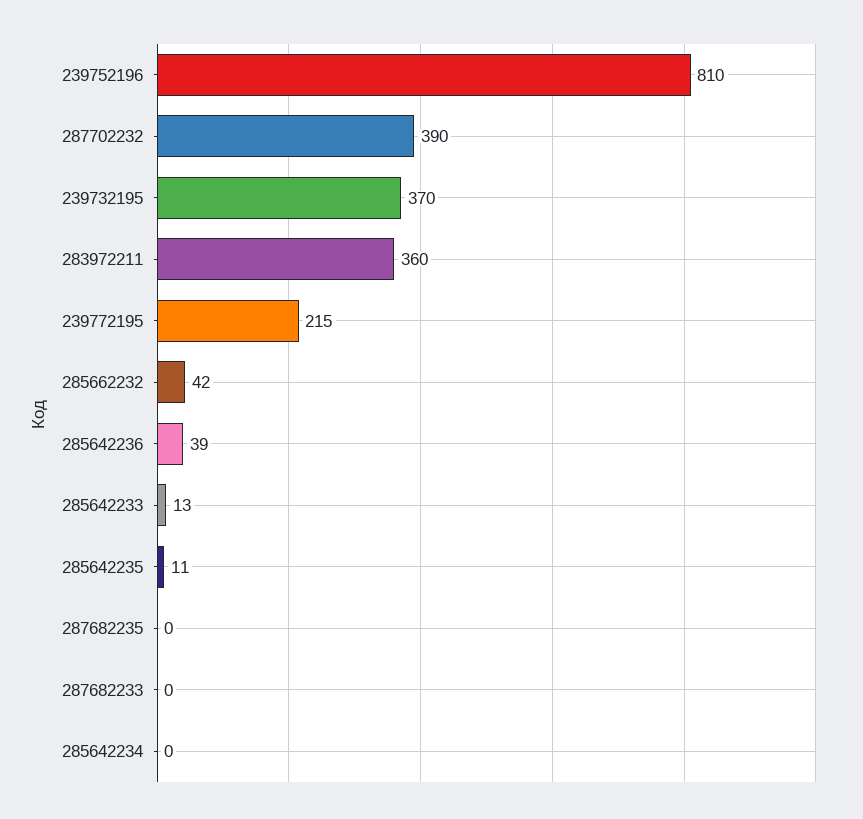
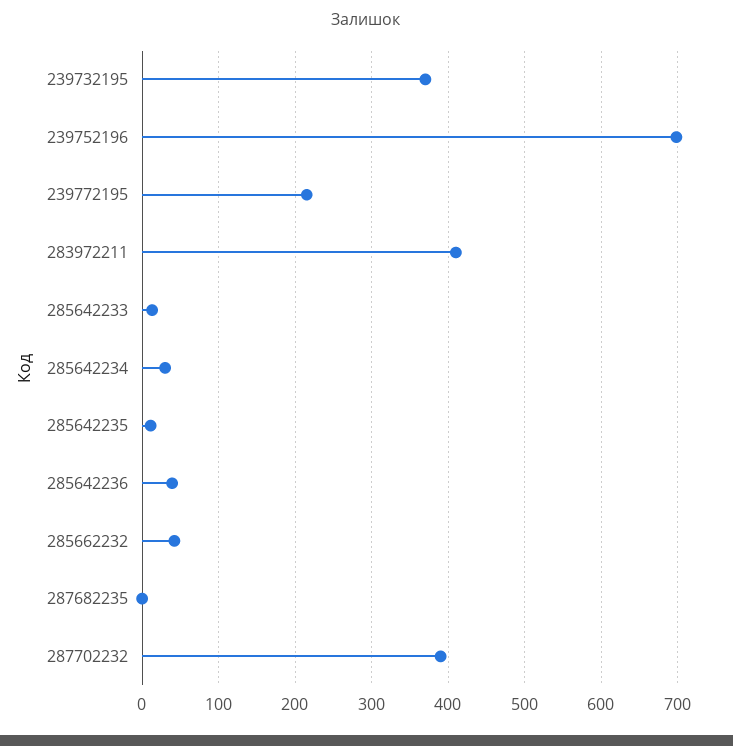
239752196: 810 -> 700
283972211: 360 -> 410
287682233: 0 -> none
285642234: 0 -> 30

